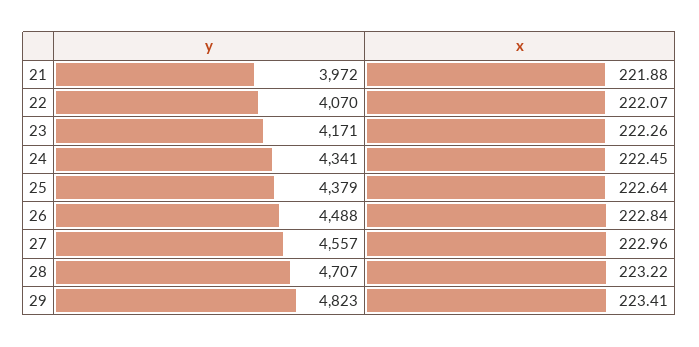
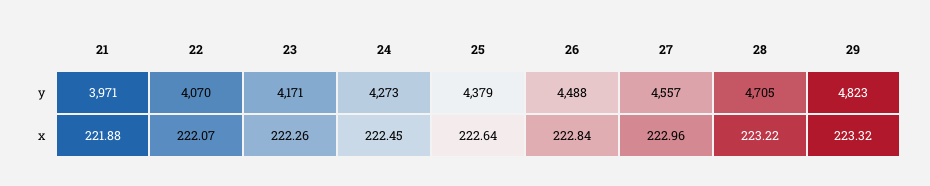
y, 21: 3972 -> 3971
y, 24: 4341 -> 4273
y, 28: 4707 -> 4705
x, 29: 223.41 -> 223.32

